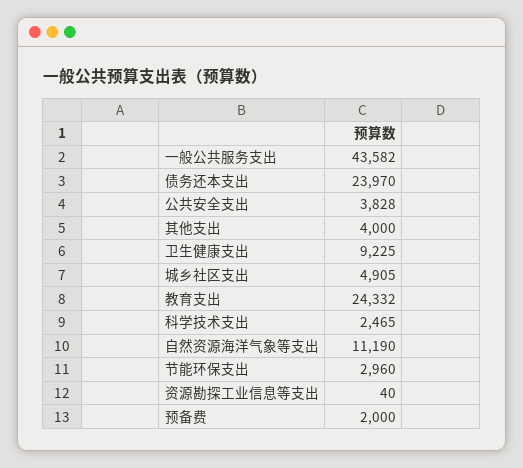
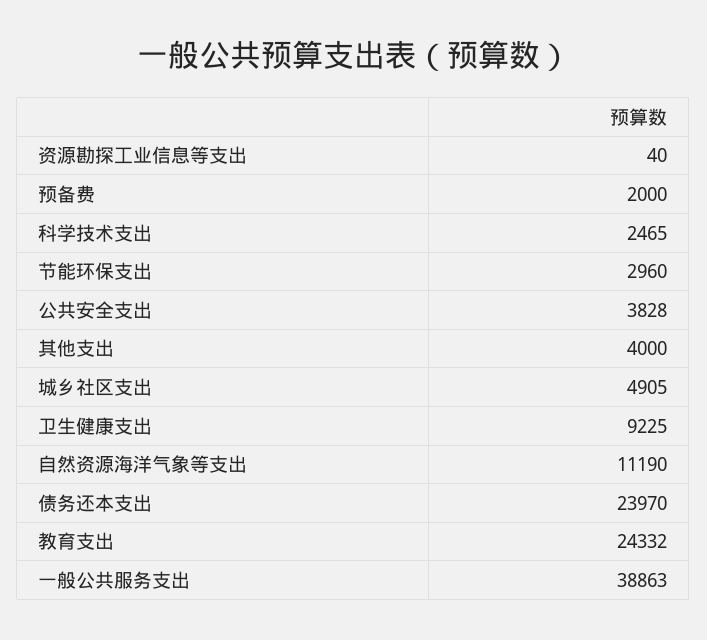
一般公共服务支出: 43582 -> 38863

